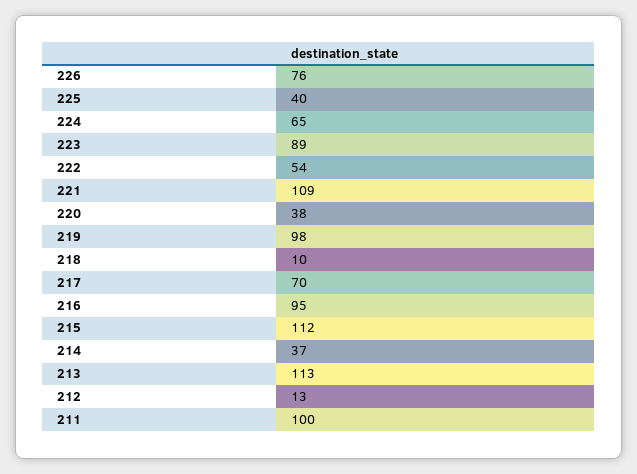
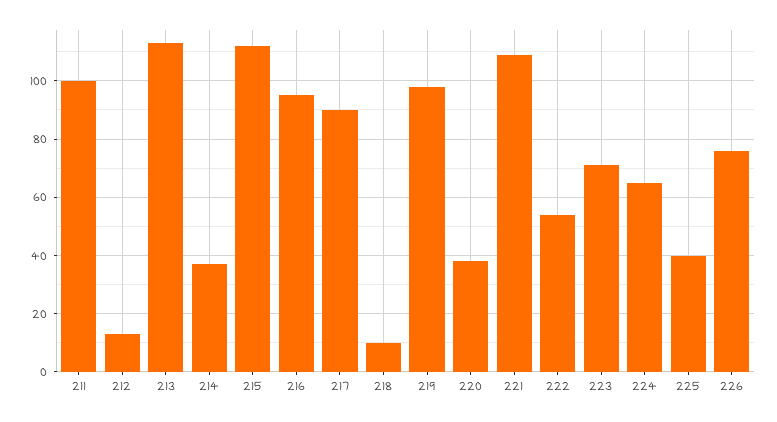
223: 89 -> 70
217: 70 -> 90

